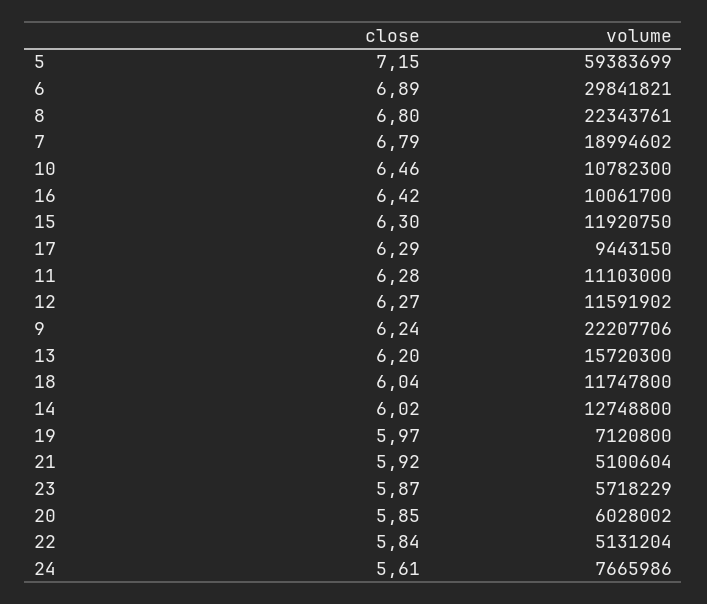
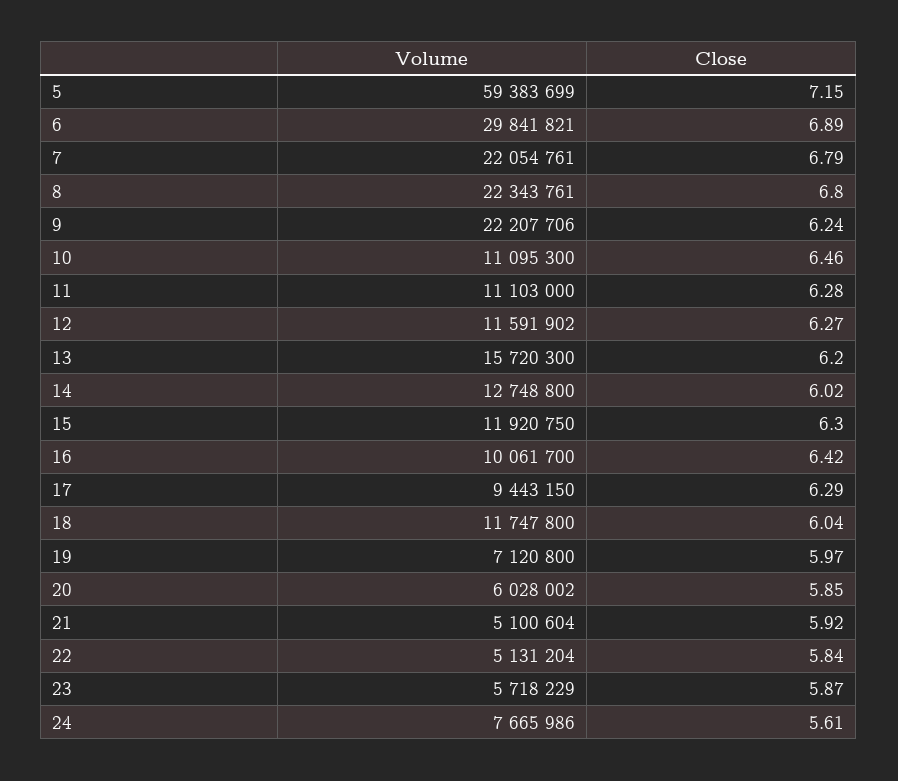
volume, 7: 18994602 -> 22054761
volume, 10: 10782300 -> 11095300

